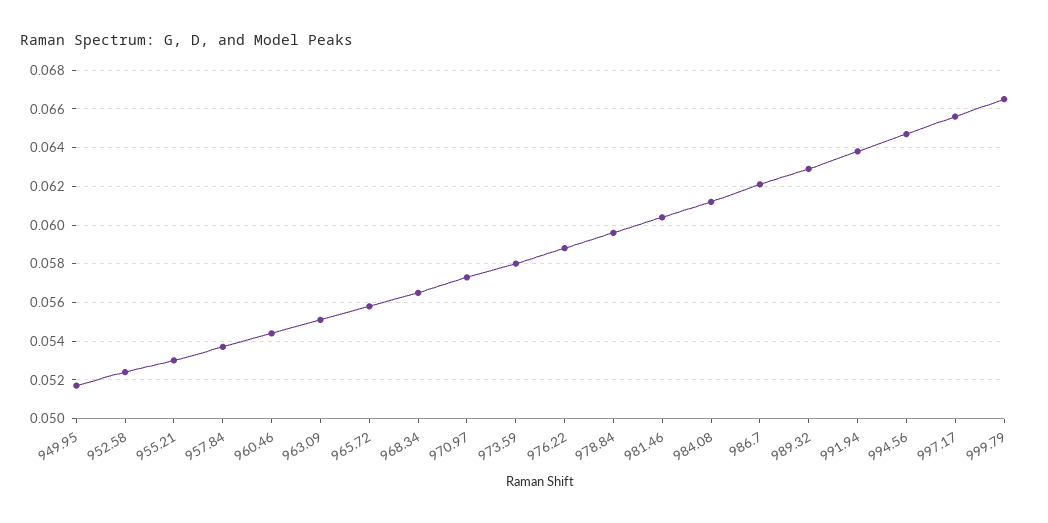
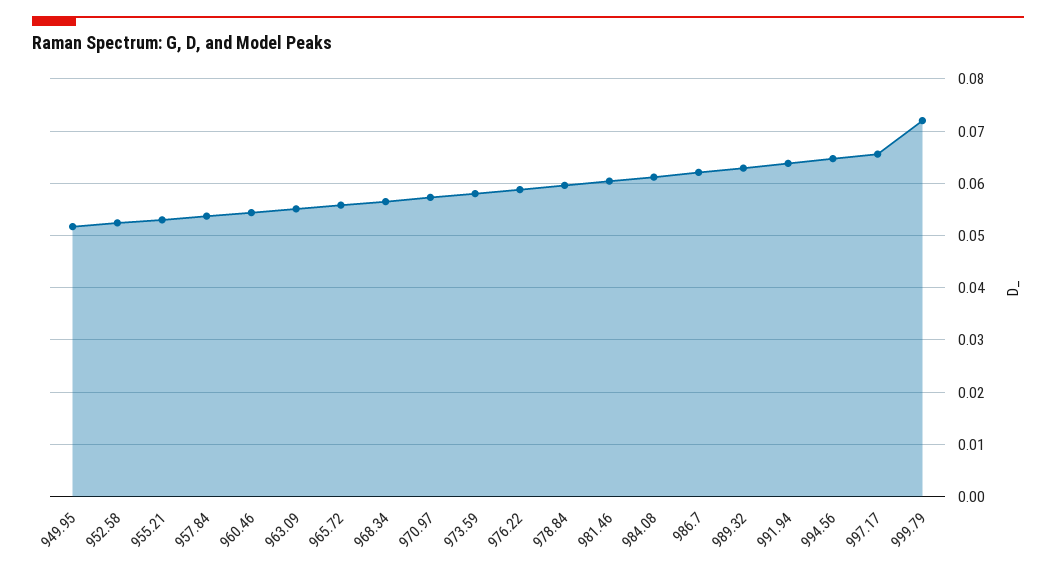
999.79: 0.0665 -> 0.072

